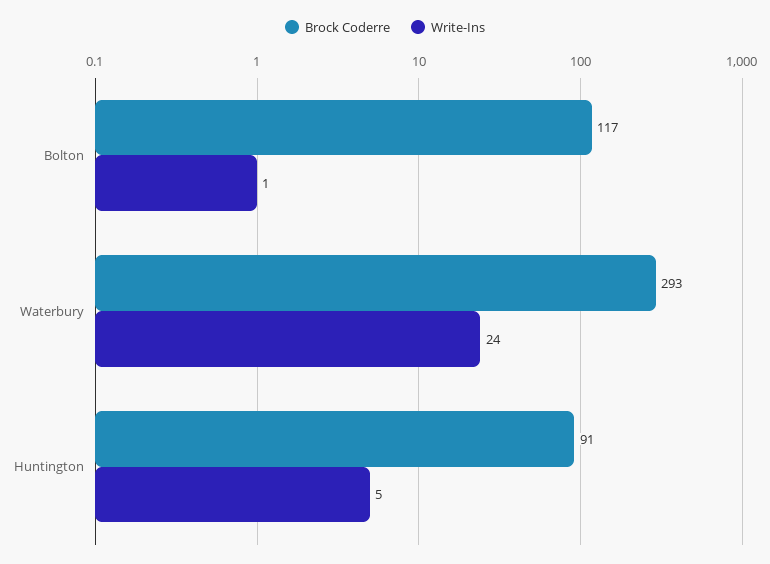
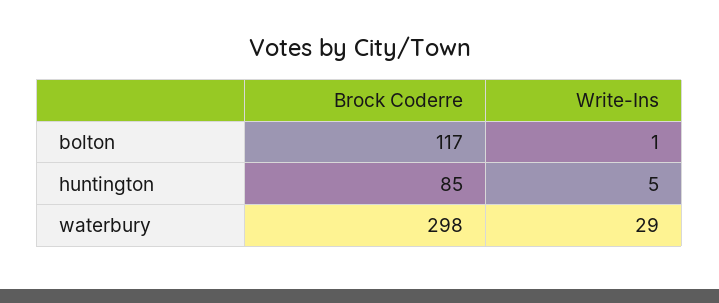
Brock Coderre, Waterbury: 293 -> 298
Write-Ins, Waterbury: 24 -> 29
Brock Coderre, Huntington: 91 -> 85

